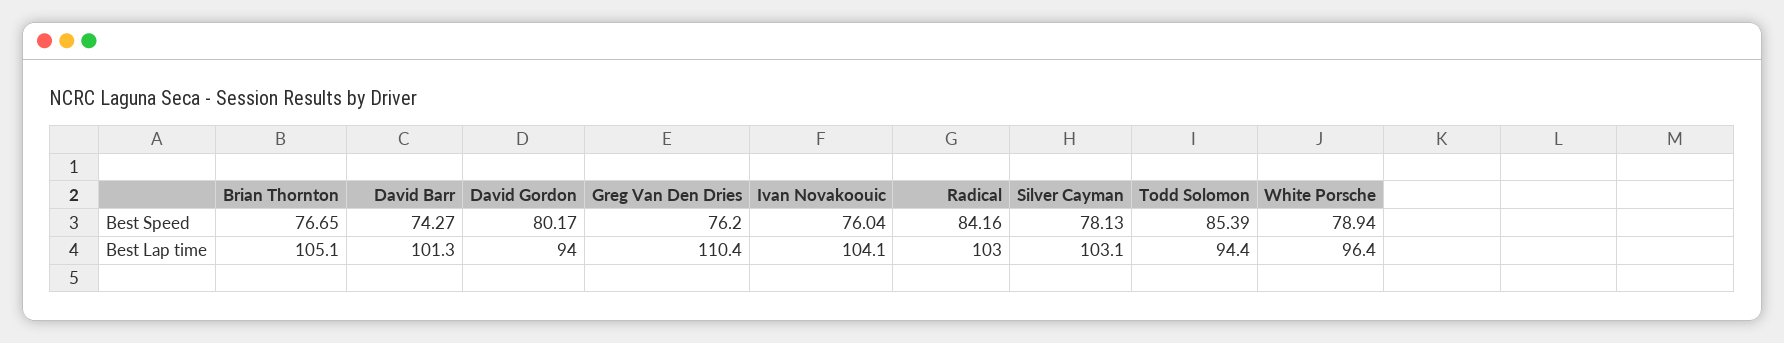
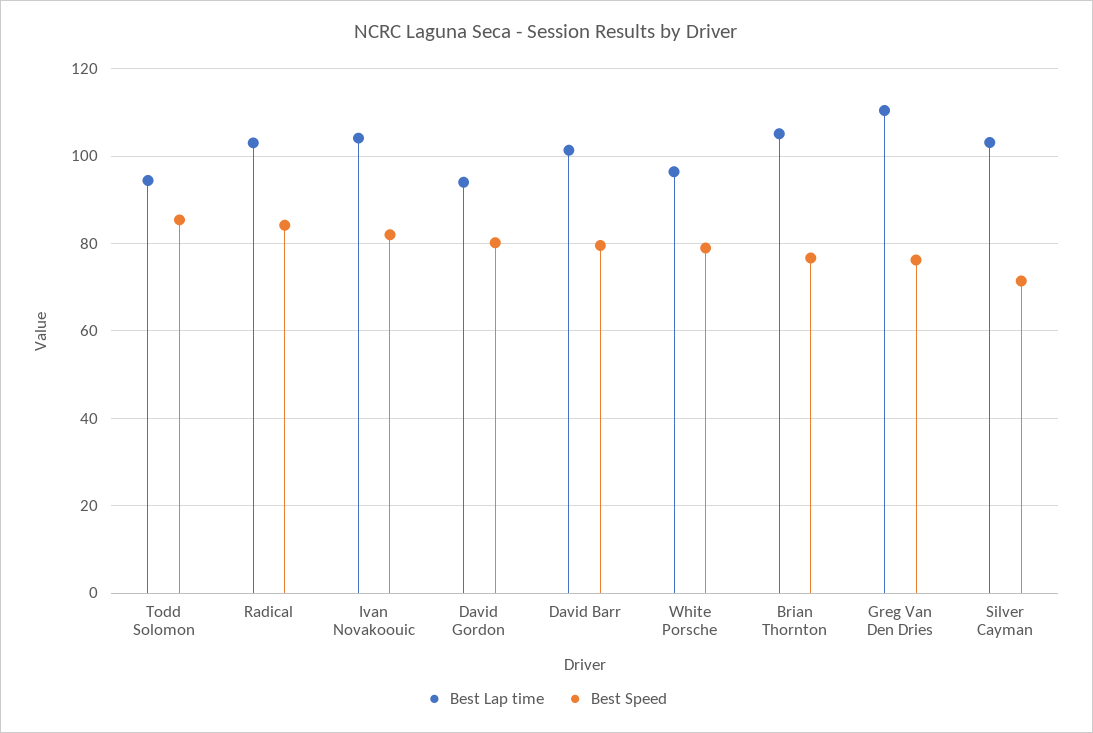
Best Speed, David Barr: 74.27 -> 80
Best Speed, Ivan Novakoouic: 76.04 -> 82
Best Speed, Silver Cayman: 78.13 -> 72

